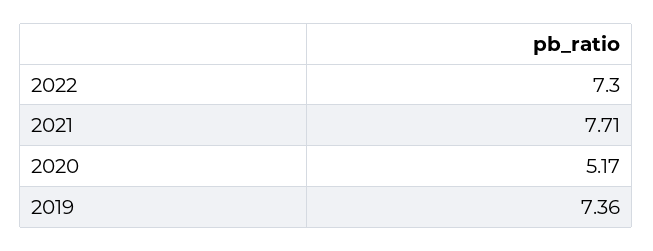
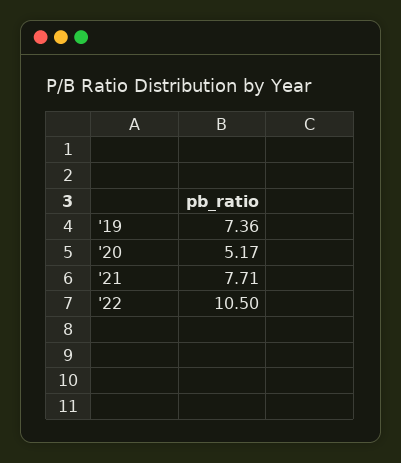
2022: 7.3 -> 10.5

